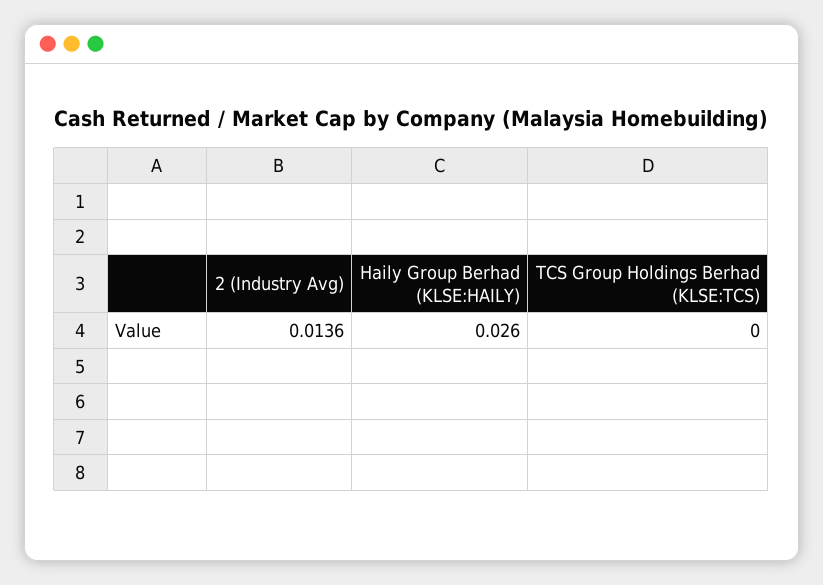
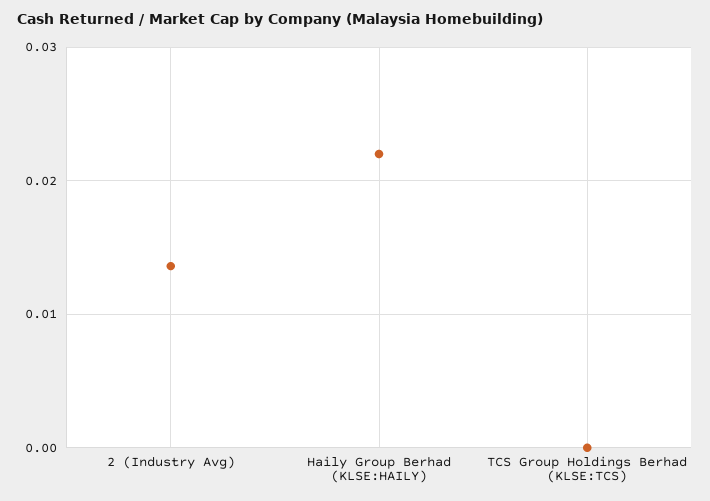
Haily Group Berhad (KLSE:HAILY): 0.026 -> 0.022

